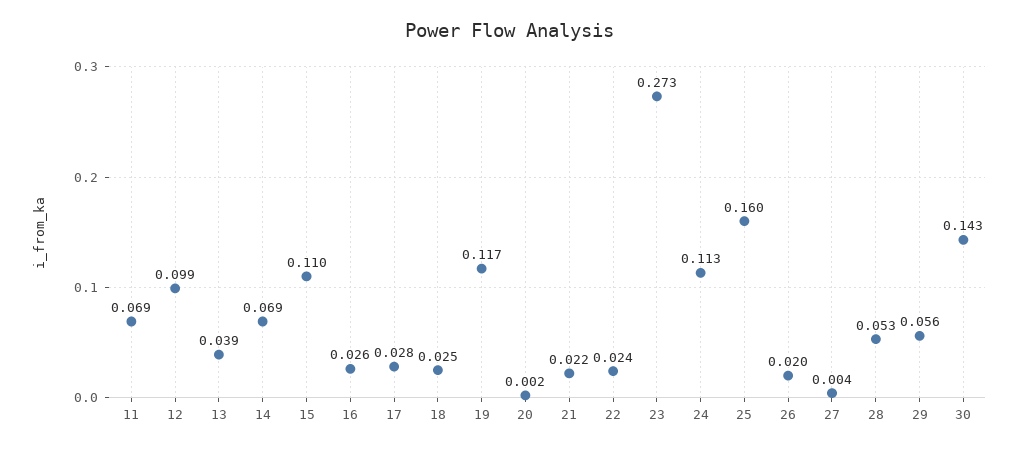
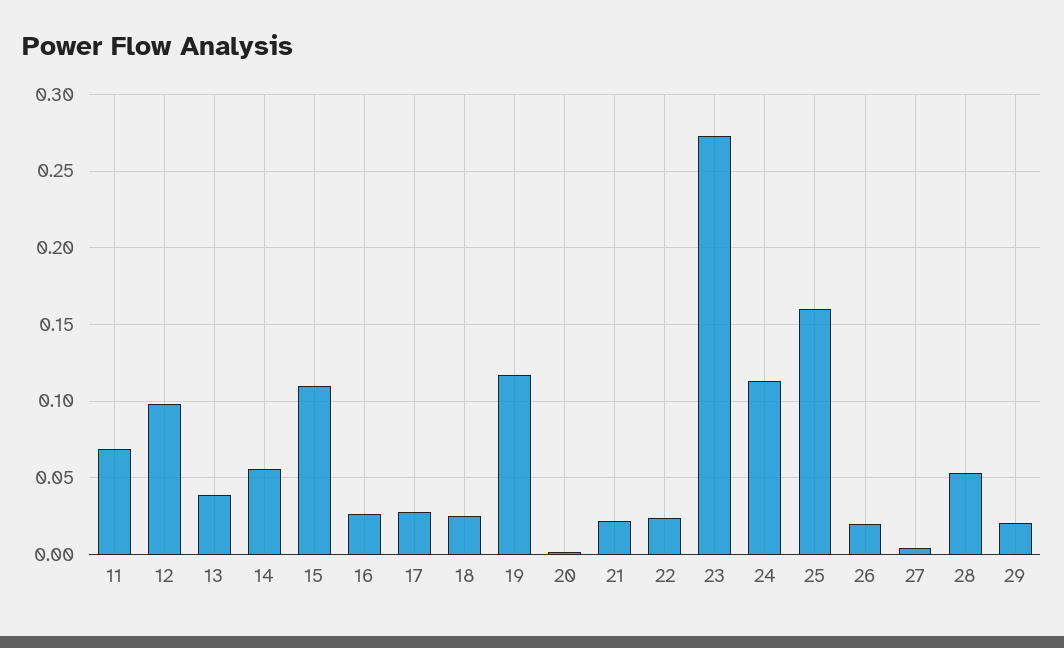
14: 0.069 -> 0.055
29: 0.056 -> 0.02
30: 0.143 -> none

